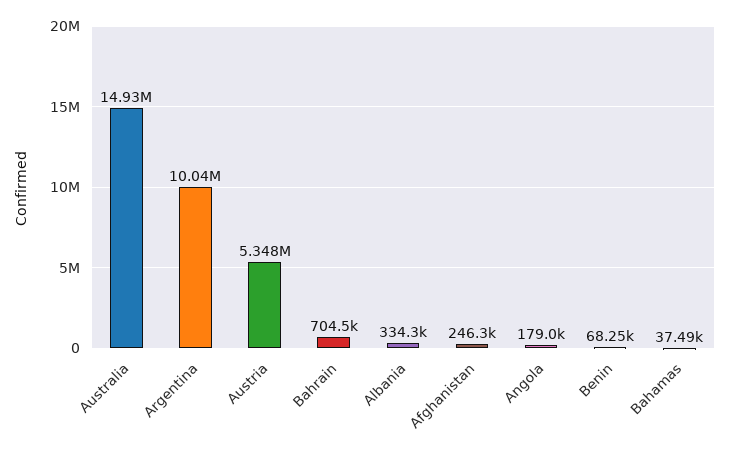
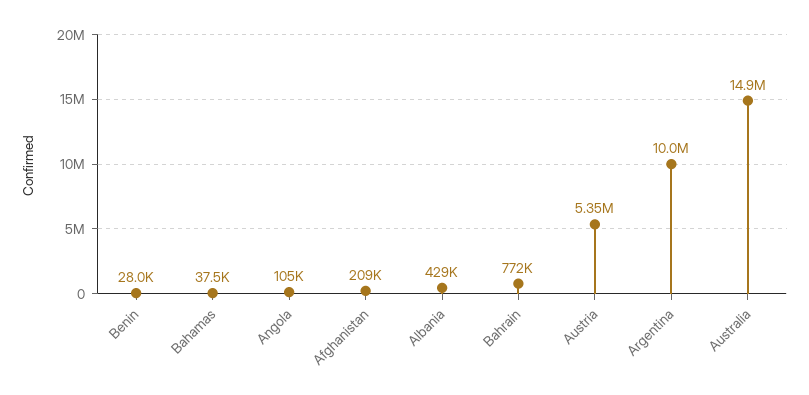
Bahrain: 704500 -> 772000
Albania: 334300 -> 429000
Afghanistan: 246300 -> 209000
Angola: 179000 -> 105000
Benin: 68250 -> 28000

